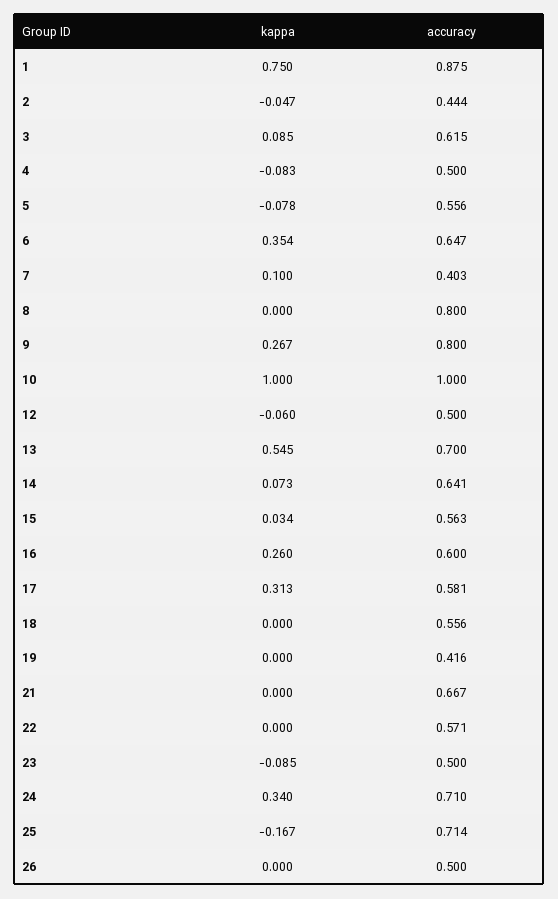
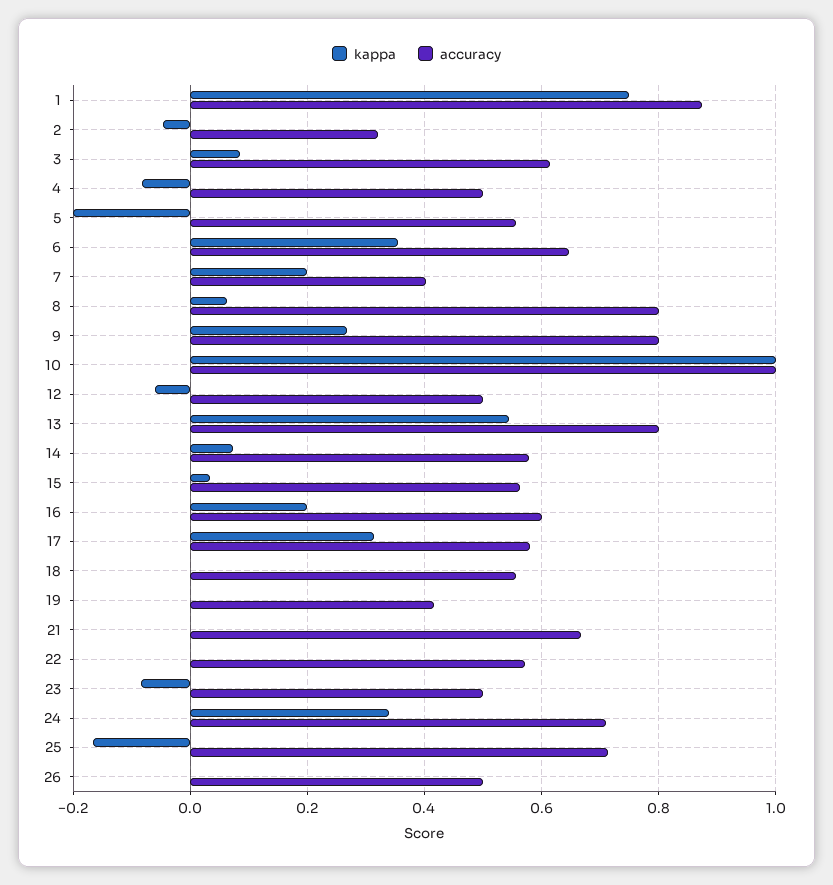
accuracy, 2: 0.444 -> 0.32
kappa, 5: -0.078 -> -0.2
kappa, 7: 0.1 -> 0.2
kappa, 8: 0 -> 0.06
accuracy, 13: 0.7 -> 0.8
accuracy, 14: 0.641 -> 0.58
kappa, 16: 0.26 -> 0.2

